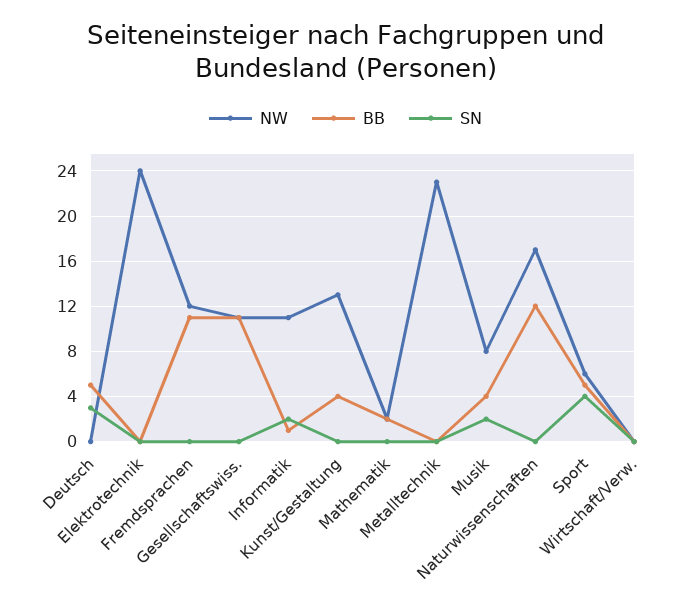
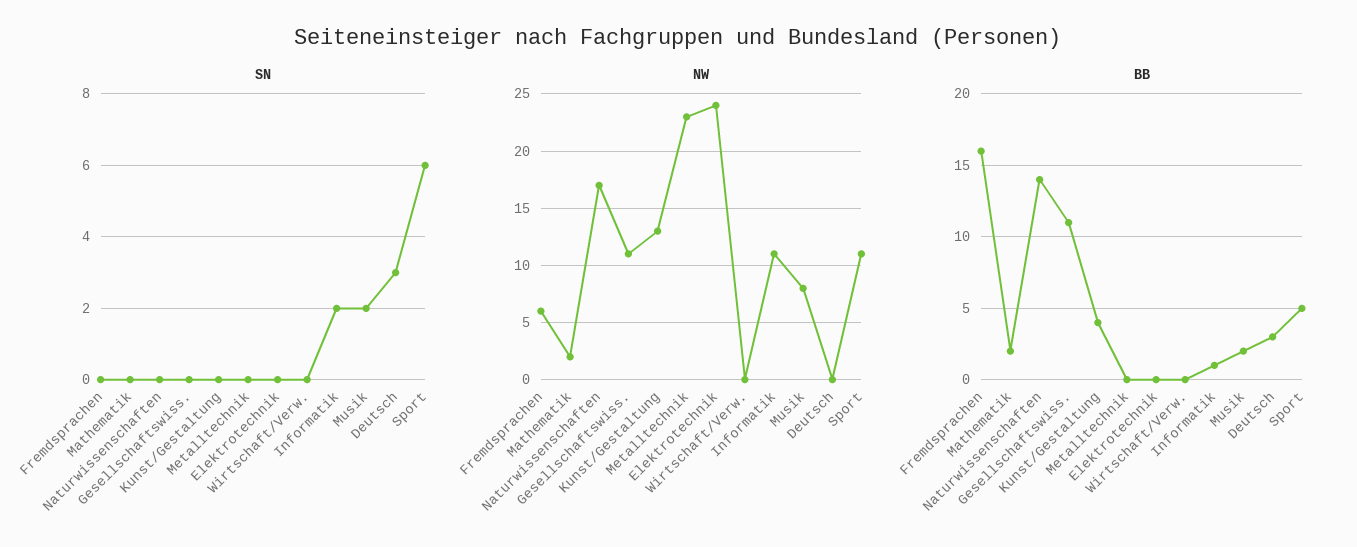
BB, Deutsch: 5 -> 3
NW, Fremdsprachen: 12 -> 6
BB, Fremdsprachen: 11 -> 16
BB, Musik: 4 -> 2
BB, Naturwissenschaften: 12 -> 14
NW, Sport: 6 -> 11
SN, Sport: 4 -> 6

